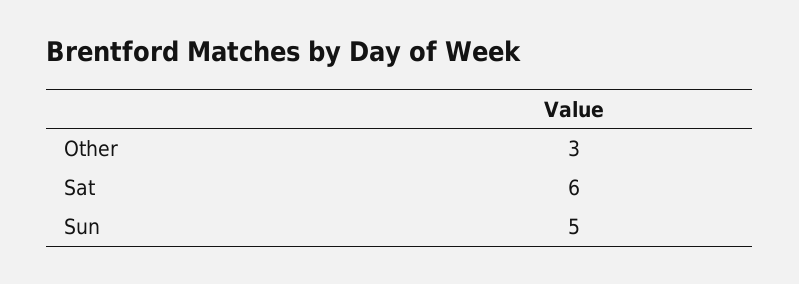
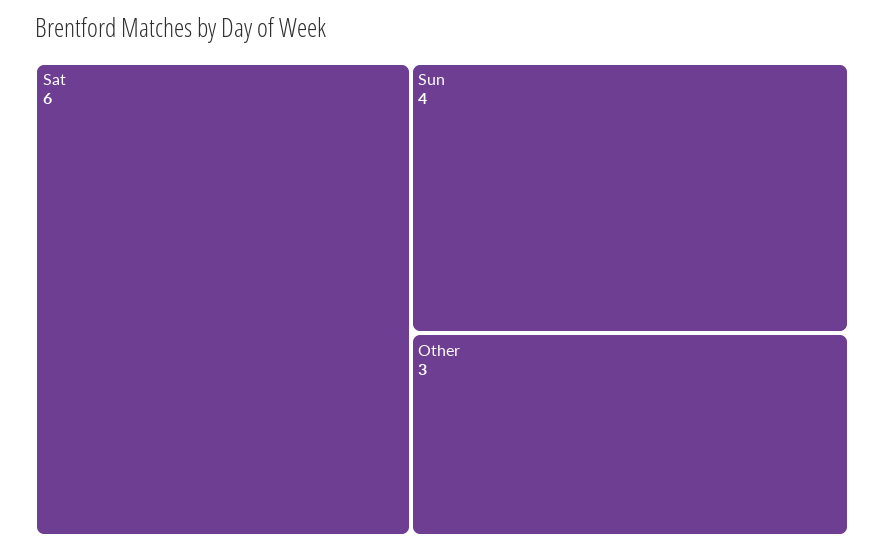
Sun: 5 -> 4

